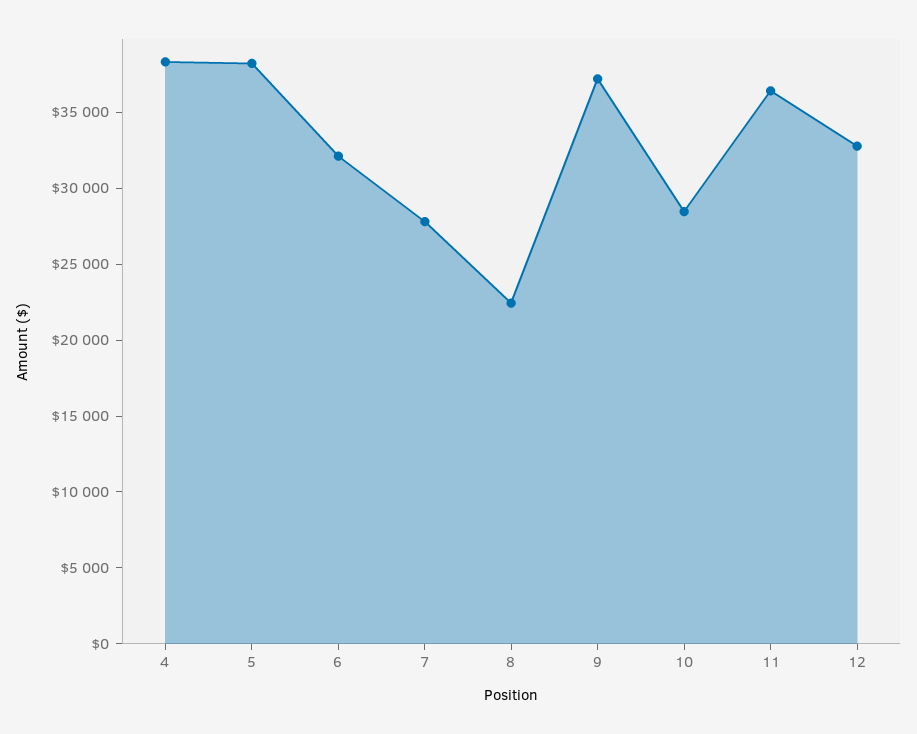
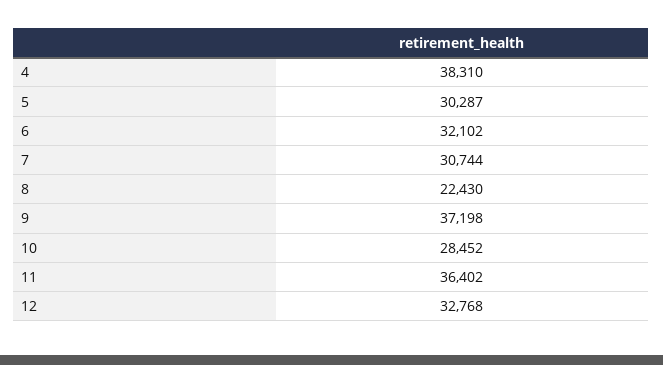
5: 38000 -> 30287
7: 28000 -> 30744

